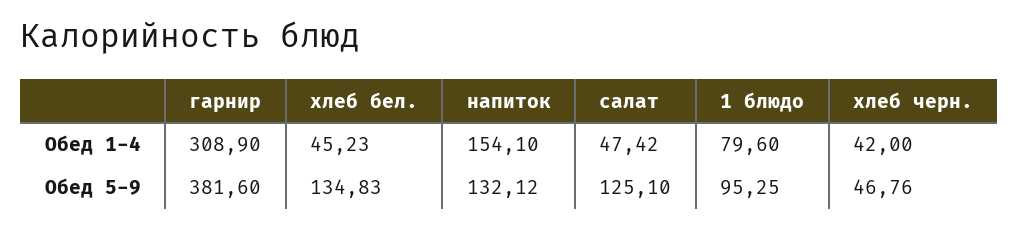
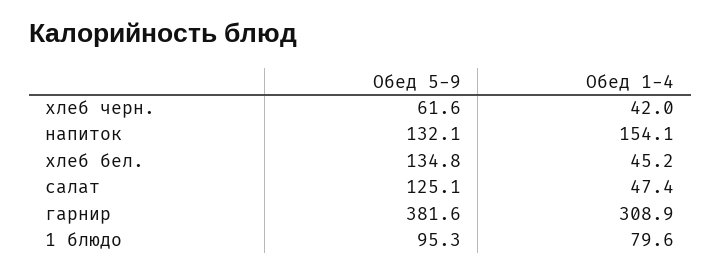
хлеб черн., Обед 5-9: 46.76 -> 61.6

